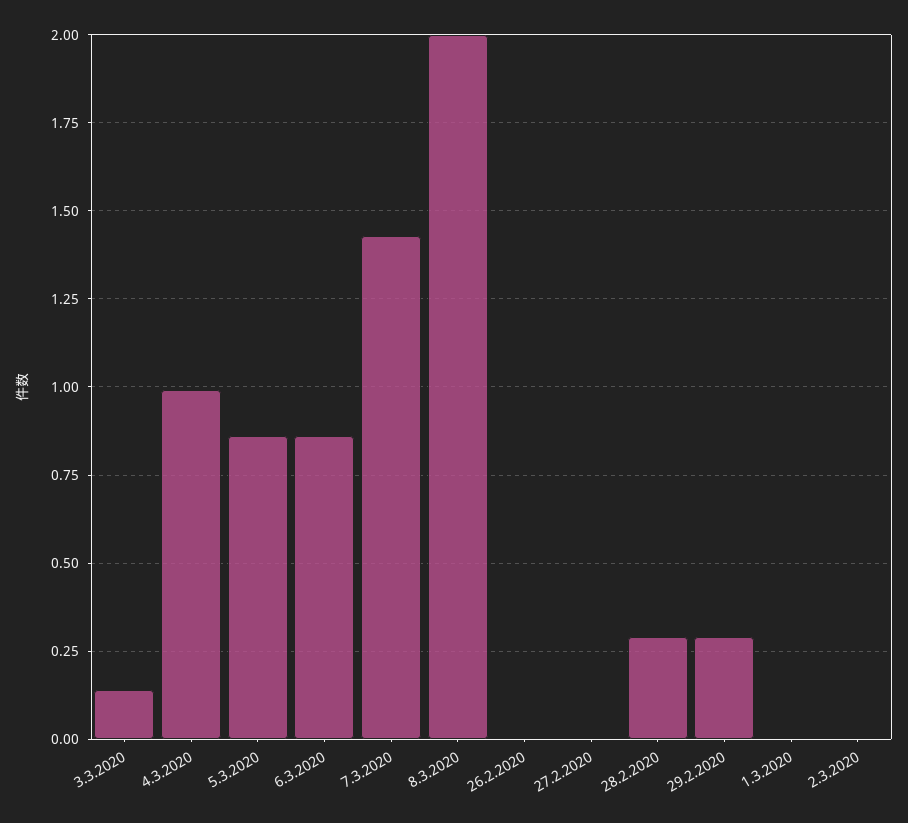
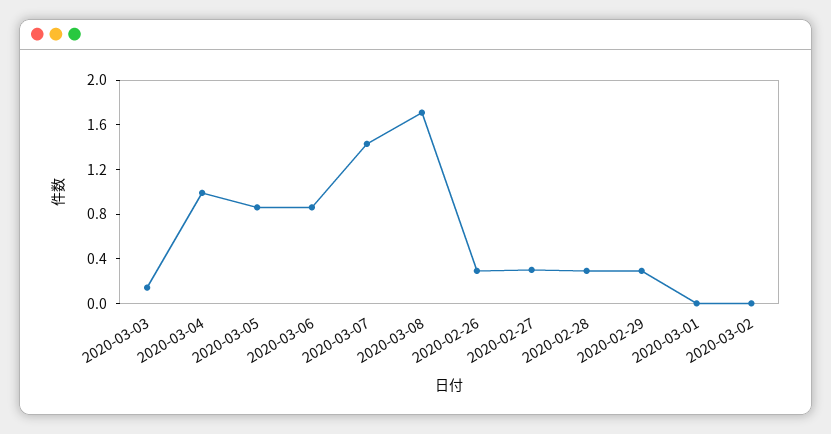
8.3.2020: 2 -> 1.7
26.2.2020: 0 -> 0.3
27.2.2020: 0 -> 0.3

